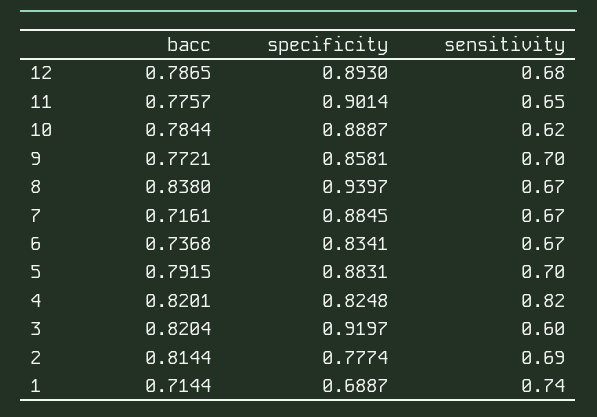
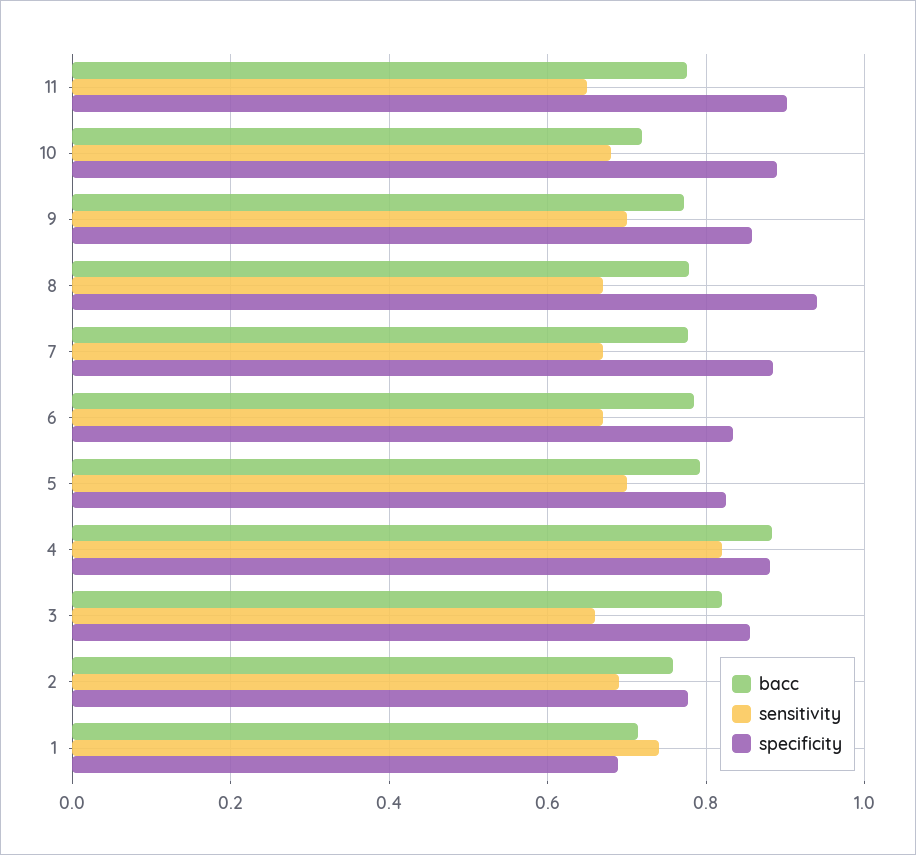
bacc, 12: 0.7865 -> none
specificity, 12: 0.893 -> none
sensitivity, 12: 0.68 -> none
bacc, 10: 0.7844 -> 0.72
sensitivity, 10: 0.62 -> 0.68
bacc, 8: 0.838 -> 0.78
bacc, 7: 0.7161 -> 0.78
bacc, 6: 0.7368 -> 0.78
specificity, 5: 0.8831 -> 0.82
bacc, 4: 0.8201 -> 0.88
specificity, 4: 0.8248 -> 0.88
specificity, 3: 0.9197 -> 0.86
sensitivity, 3: 0.6 -> 0.66
bacc, 2: 0.8144 -> 0.76

